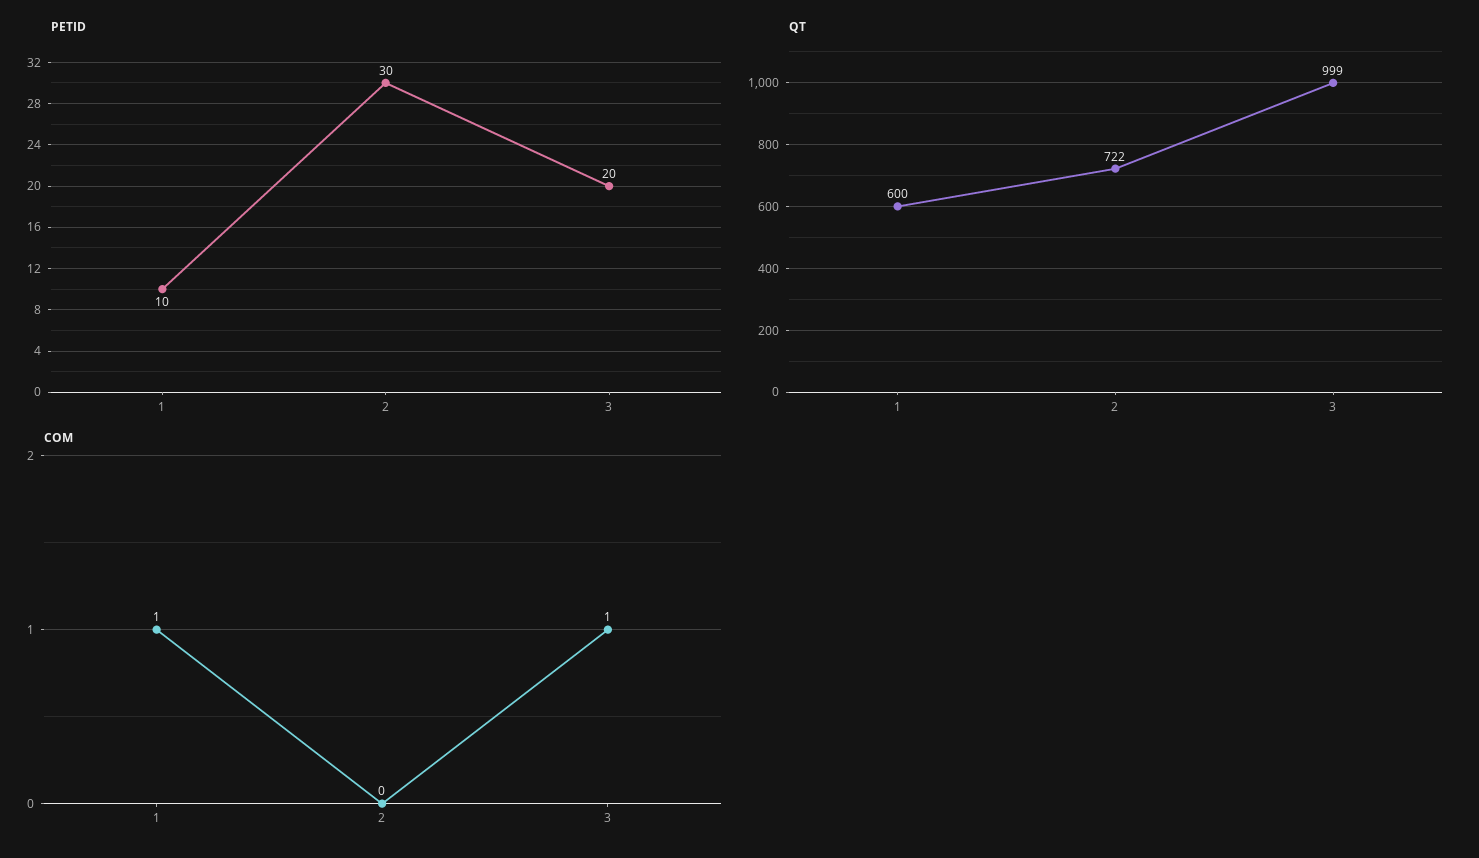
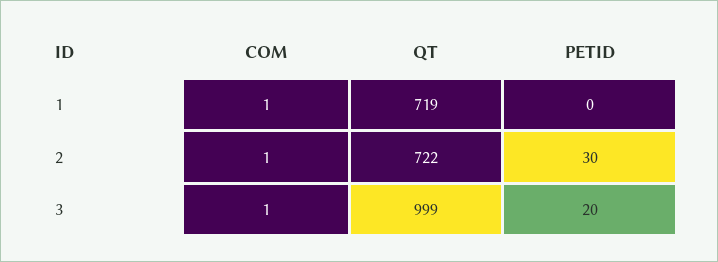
PETID, 1: 10 -> 0
QT, 1: 600 -> 719
COM, 2: 0 -> 1

